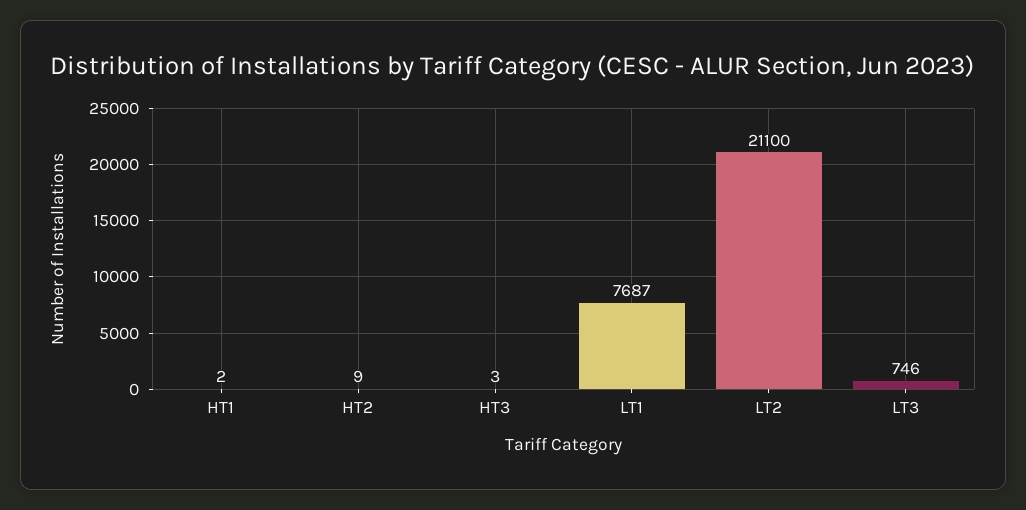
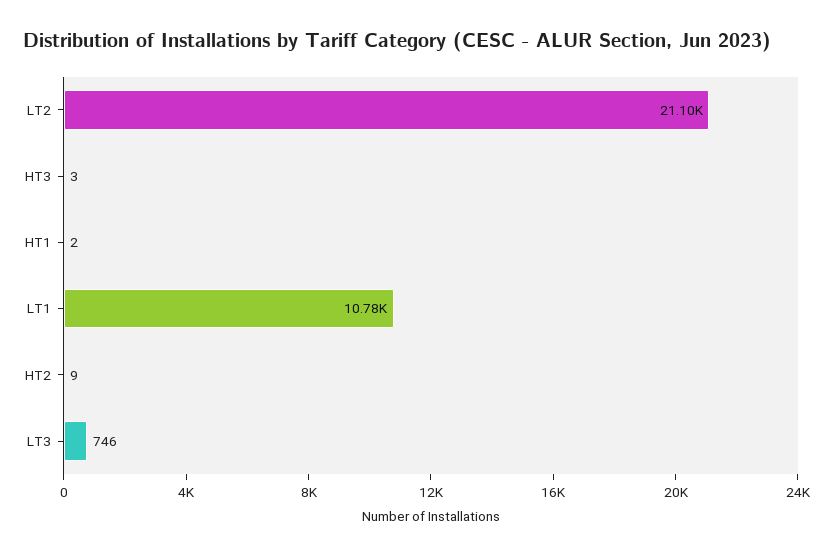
LT1: 7687 -> 10780

